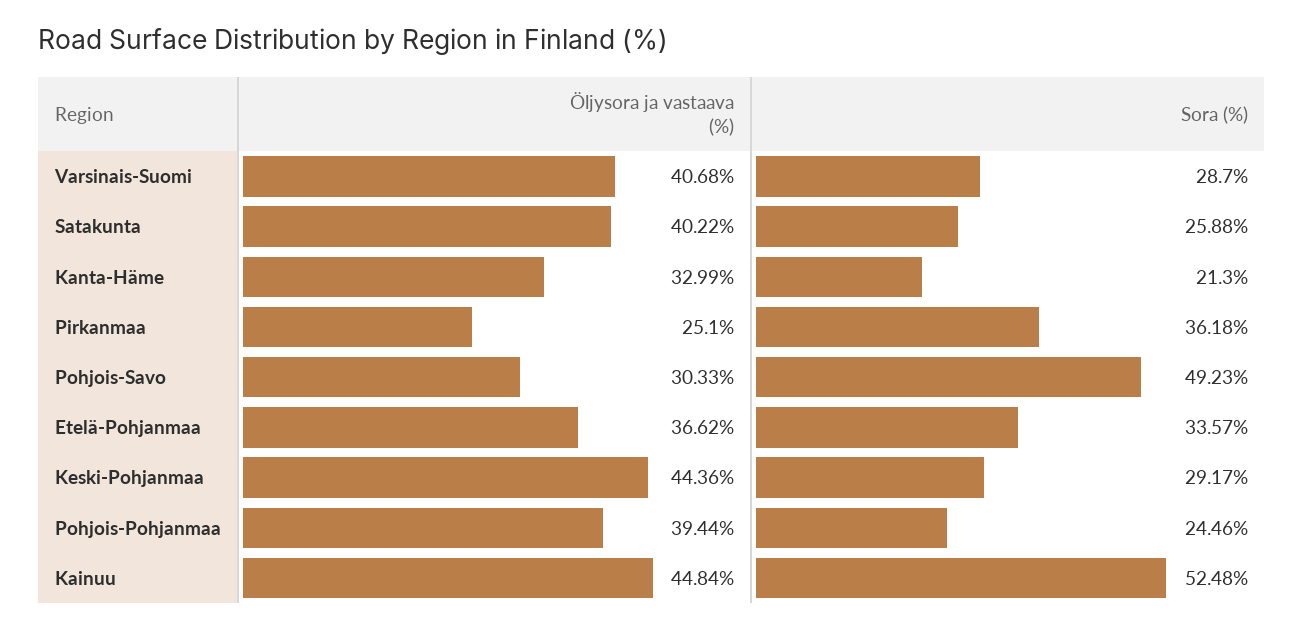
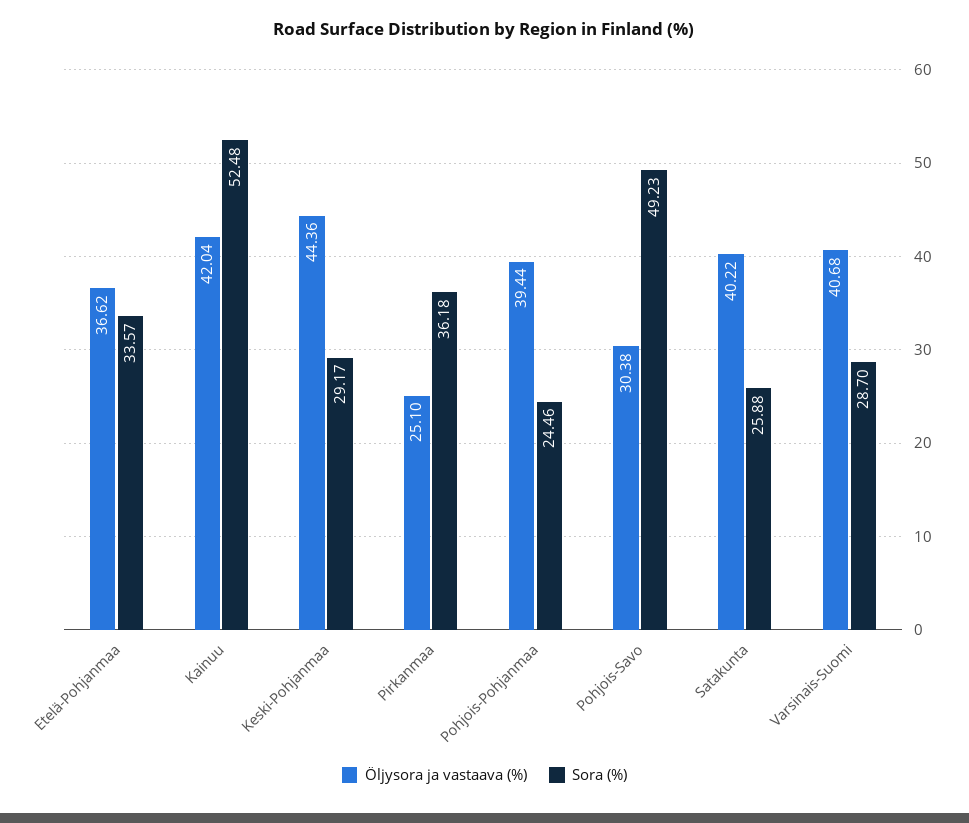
Öljysora ja vastaava (%), Kanta-Häme: 32.99 -> none
Sora (%), Kanta-Häme: 21.3 -> none
Öljysora ja vastaava (%), Pohjois-Savo: 30.33 -> 30.38
Öljysora ja vastaava (%), Kainuu: 44.84 -> 42.04

